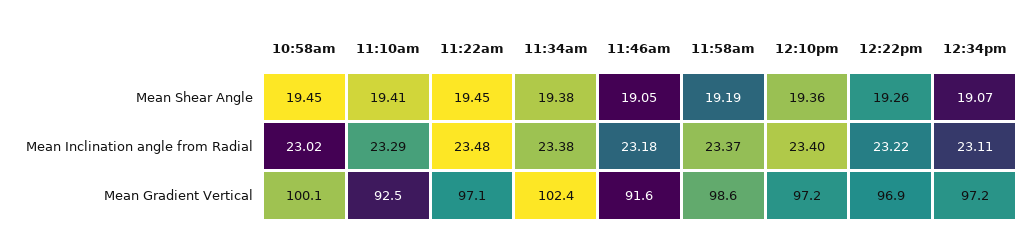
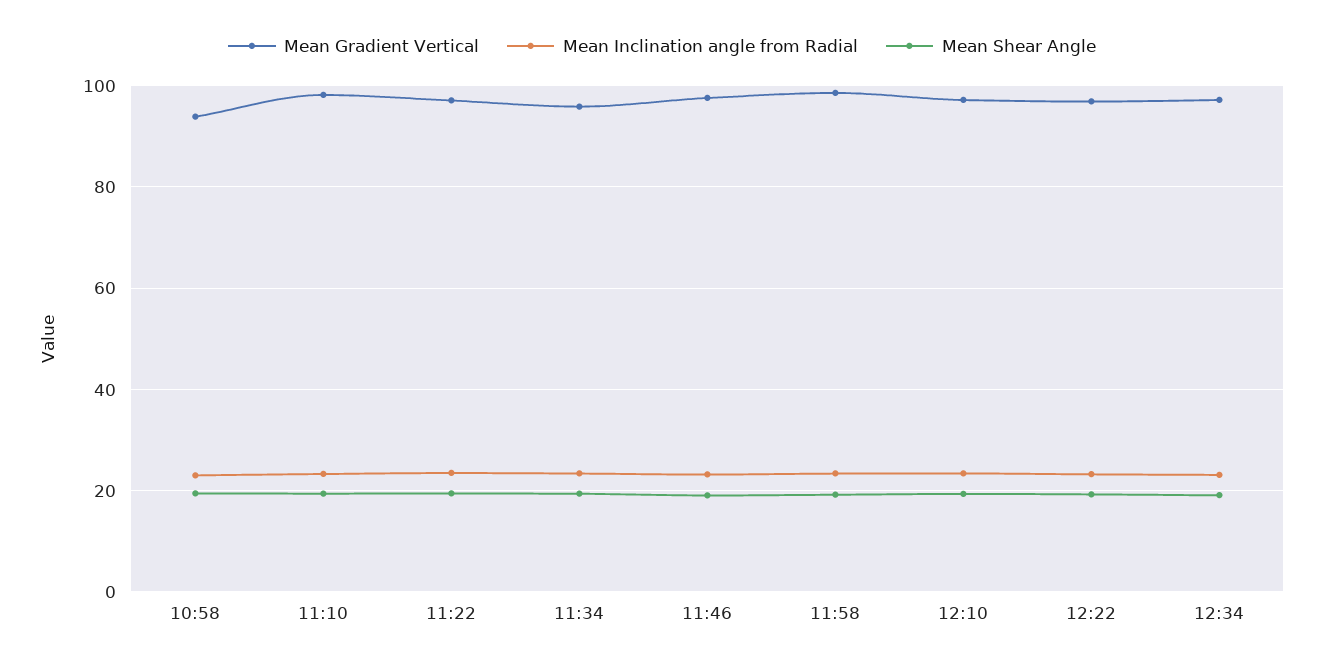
Mean Gradient Vertical, 10:58am: 100.1 -> 94
Mean Gradient Vertical, 11:10am: 92.5 -> 98
Mean Gradient Vertical, 11:34am: 102.4 -> 96
Mean Gradient Vertical, 11:46am: 91.6 -> 98

